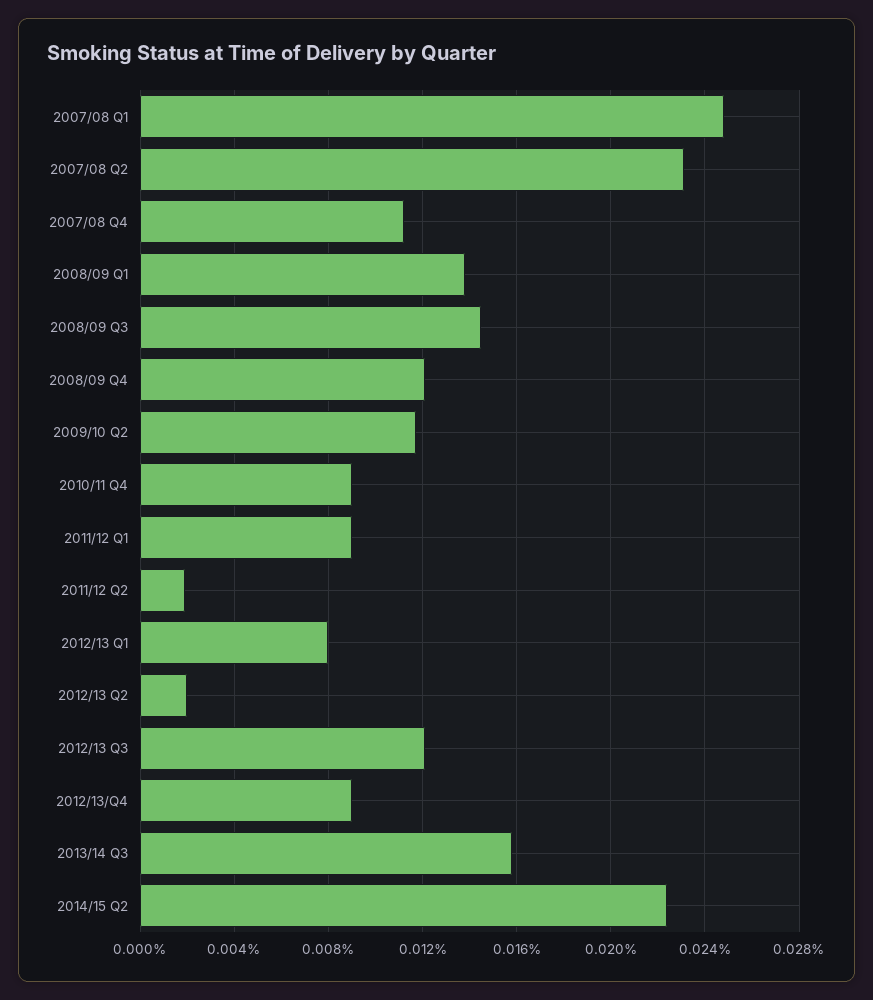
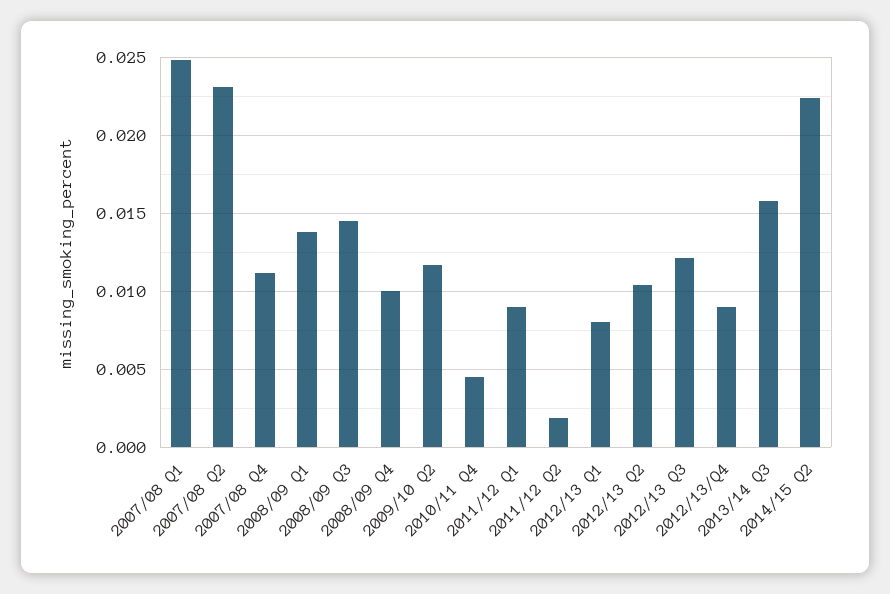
2008/09 Q4: 0.012 -> 0.01
2010/11 Q4: 0.009 -> 0.0045
2012/13 Q2: 0.002 -> 0.0105

